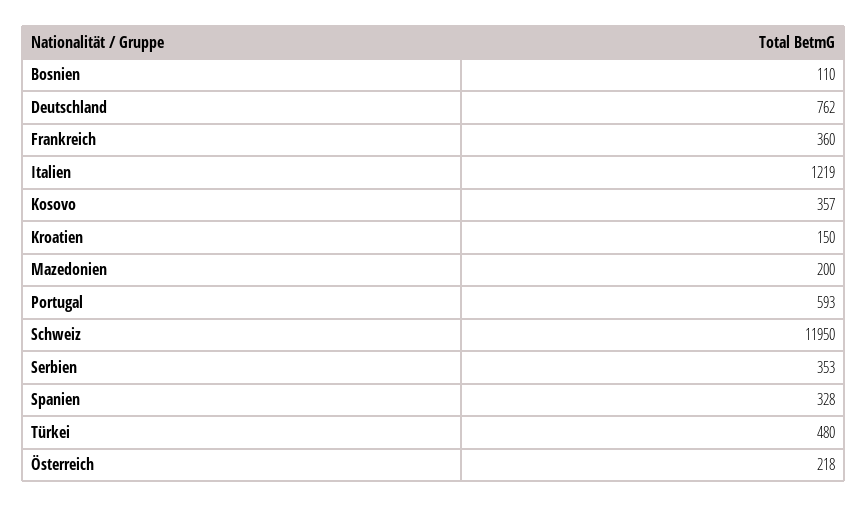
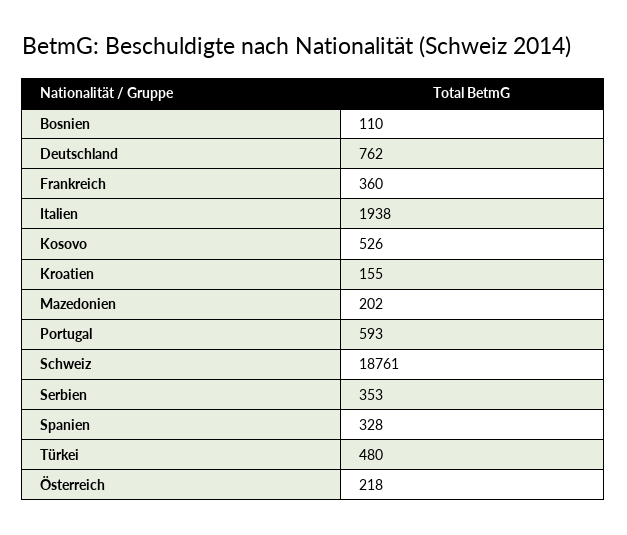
Italien: 1219 -> 1938
Kosovo: 357 -> 526
Kroatien: 150 -> 155
Mazedonien: 200 -> 202
Schweiz: 11950 -> 18761

